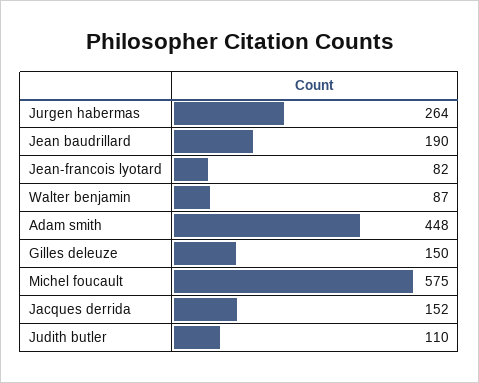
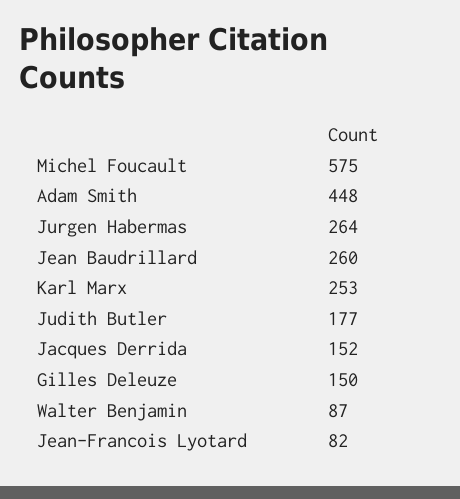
Jean baudrillard: 190 -> 260
Judith butler: 110 -> 177
Karl Marx: none -> 253

